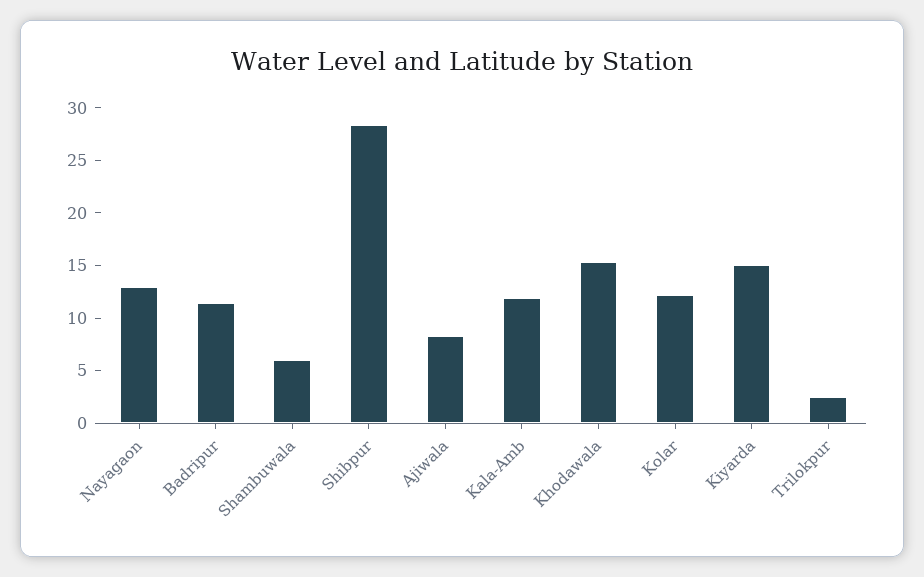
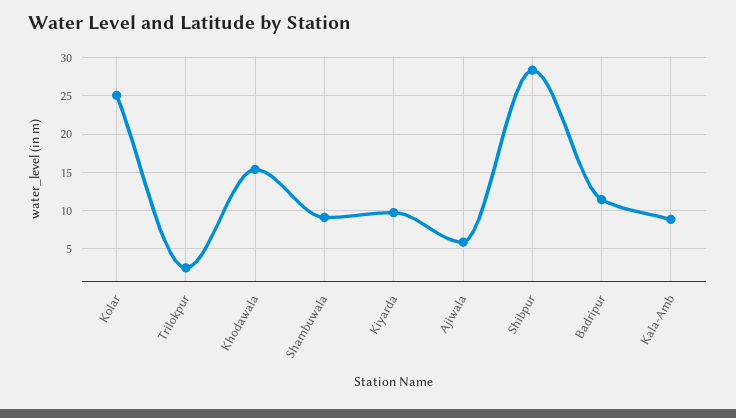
Nayagaon: 13 -> none
Shambuwala: 6 -> 9
Ajiwala: 8 -> 6
Kala-Amb: 12 -> 9
Kolar: 12 -> 25
Kiyarda: 15 -> 10

